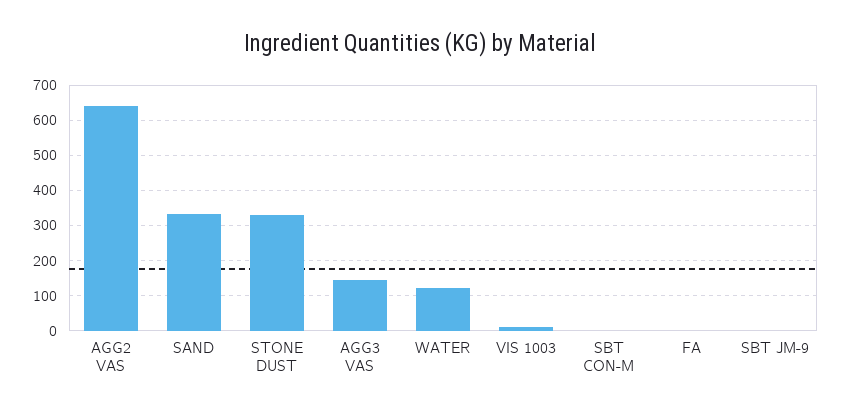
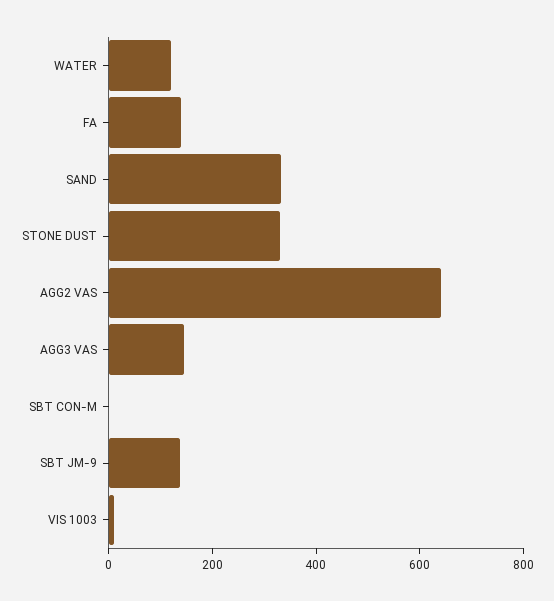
FA: 0 -> 150
SBT JM-9: 0 -> 150

